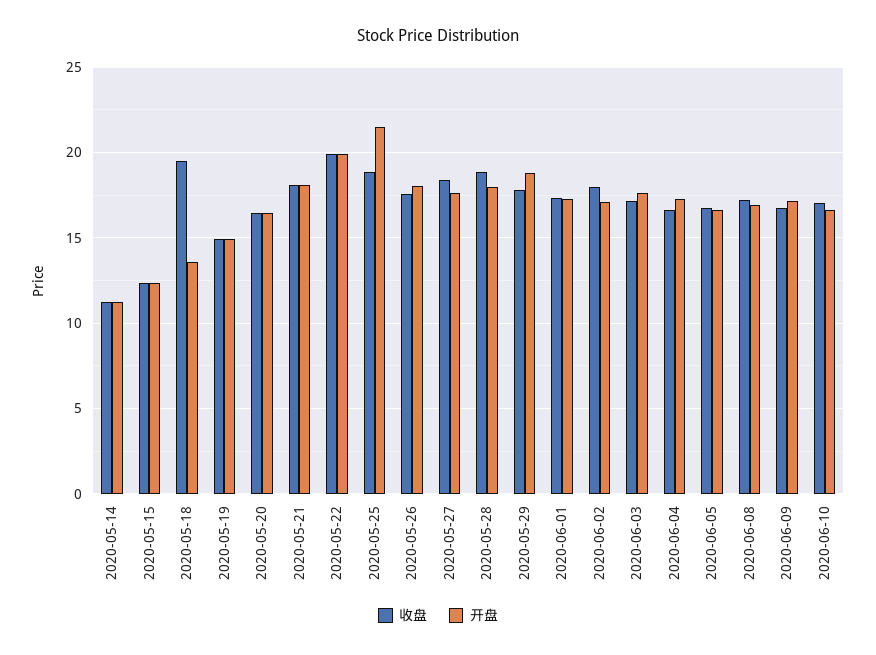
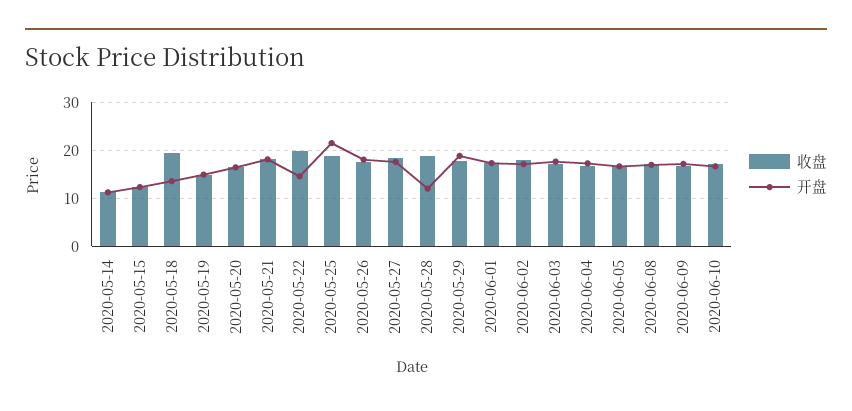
开盘, 2020-05-22: 20 -> 14
开盘, 2020-05-28: 18 -> 12

